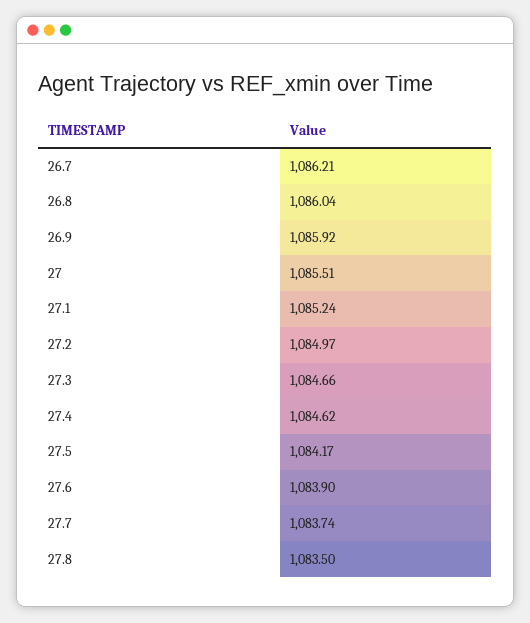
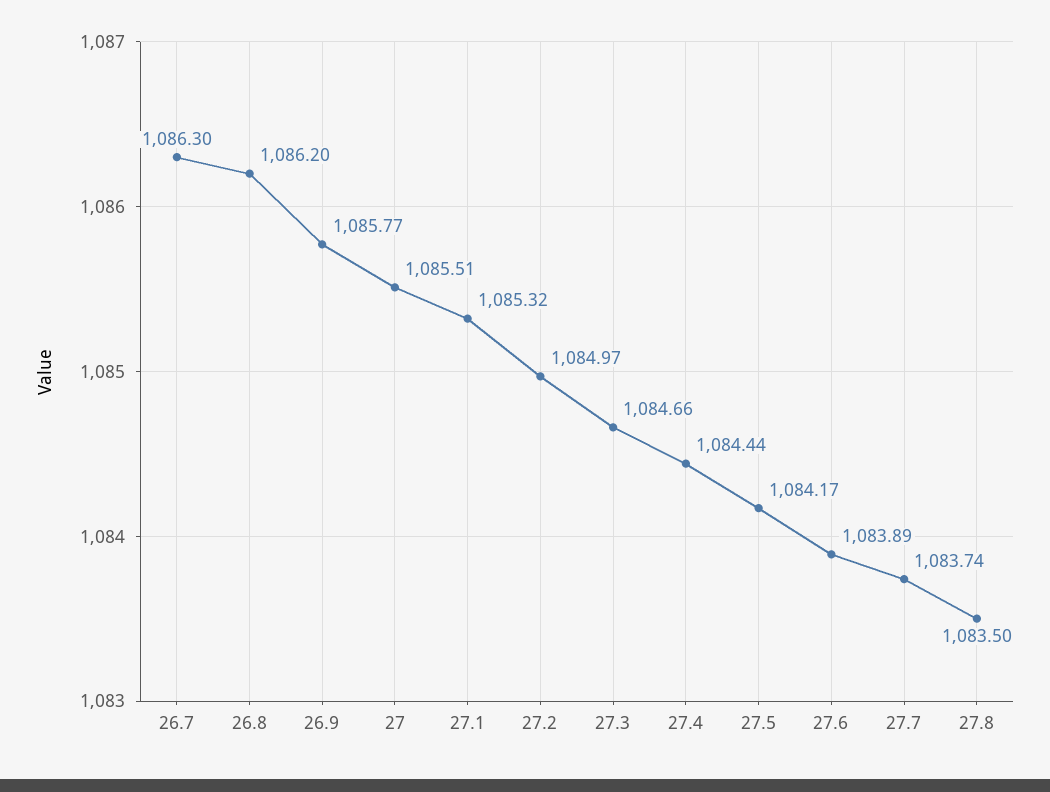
26.7: 1086.21 -> 1086.3
26.8: 1086.04 -> 1086.2
26.9: 1085.92 -> 1085.77
27.1: 1085.24 -> 1085.32
27.4: 1084.62 -> 1084.44
27.6: 1083.9 -> 1083.89

